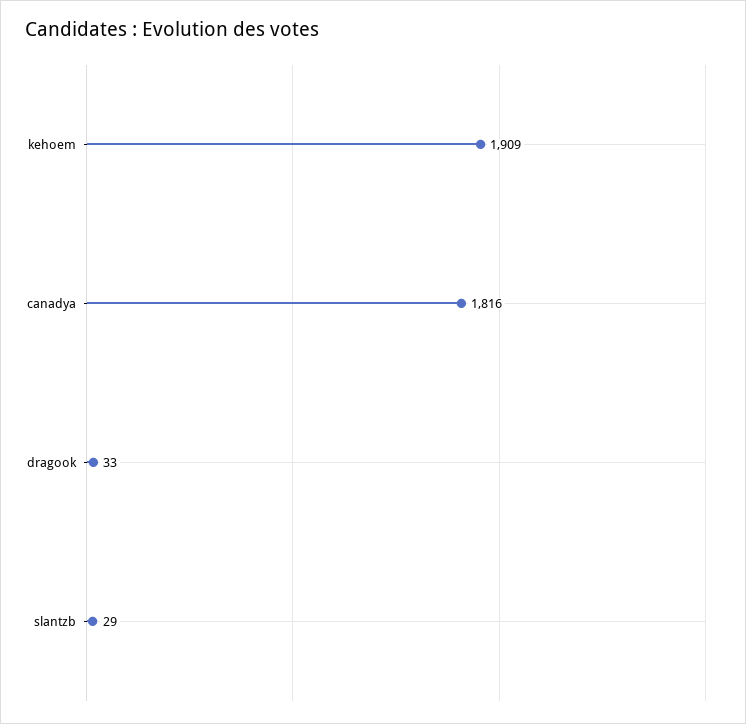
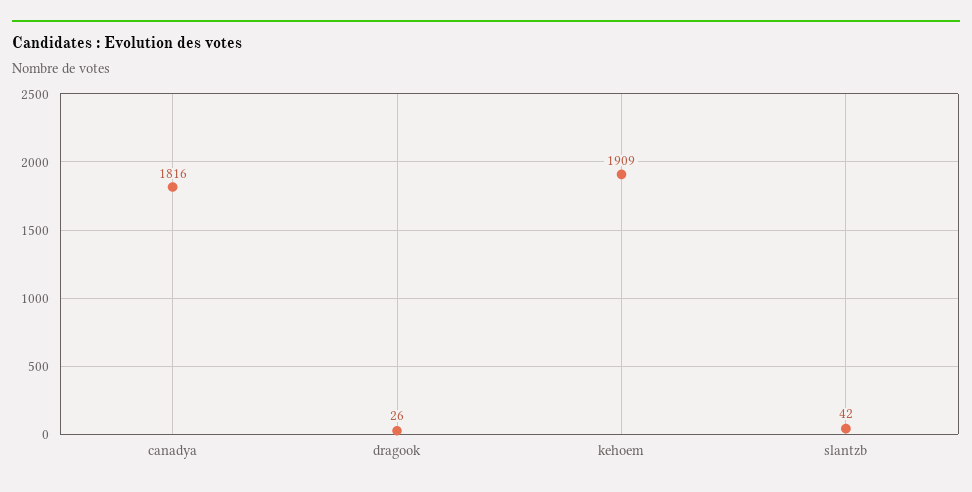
dragook: 33 -> 26
slantzb: 29 -> 42

